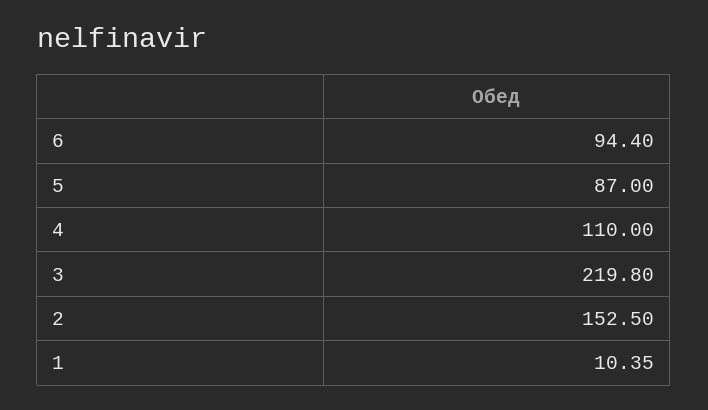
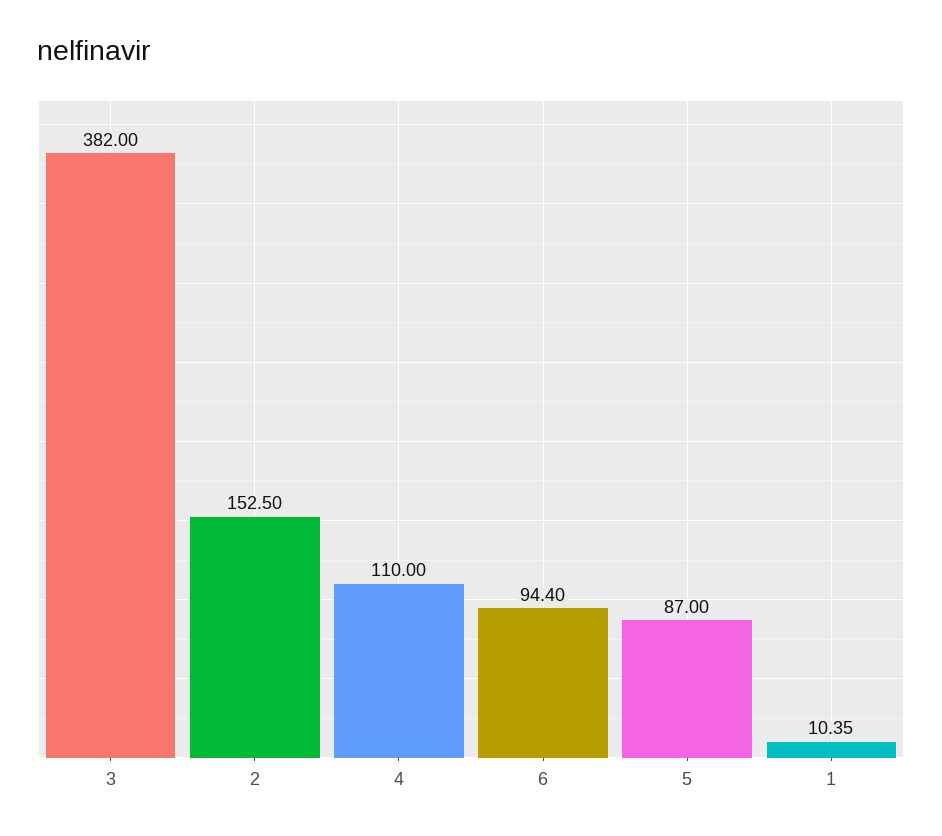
3: 219.8 -> 382

